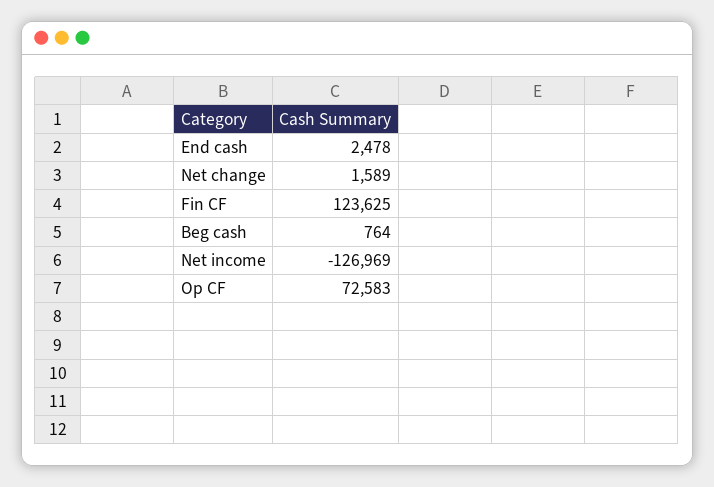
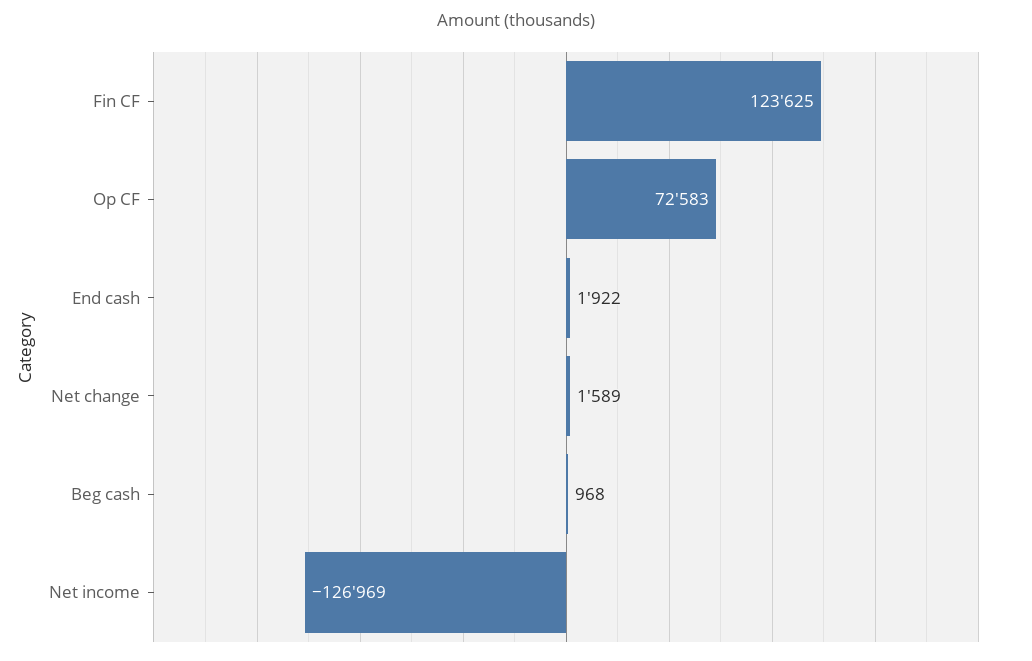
End cash: 2478 -> 1922
Beg cash: 764 -> 968

